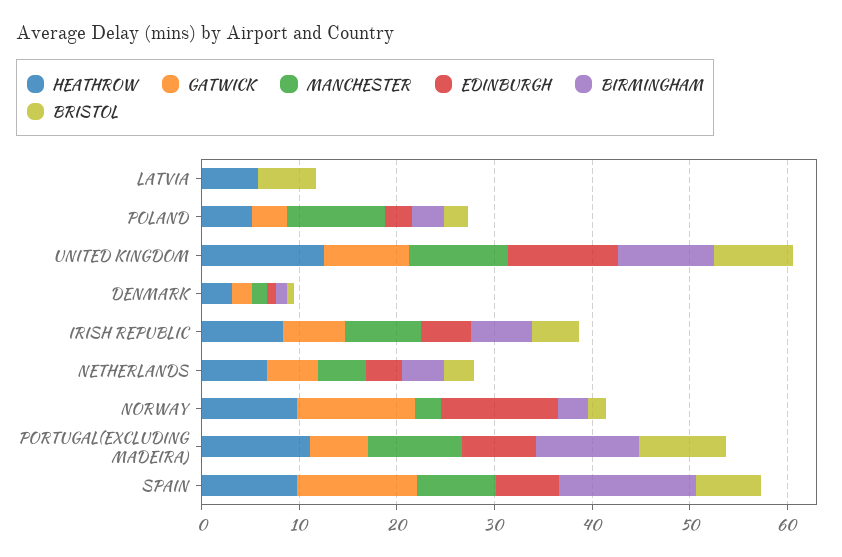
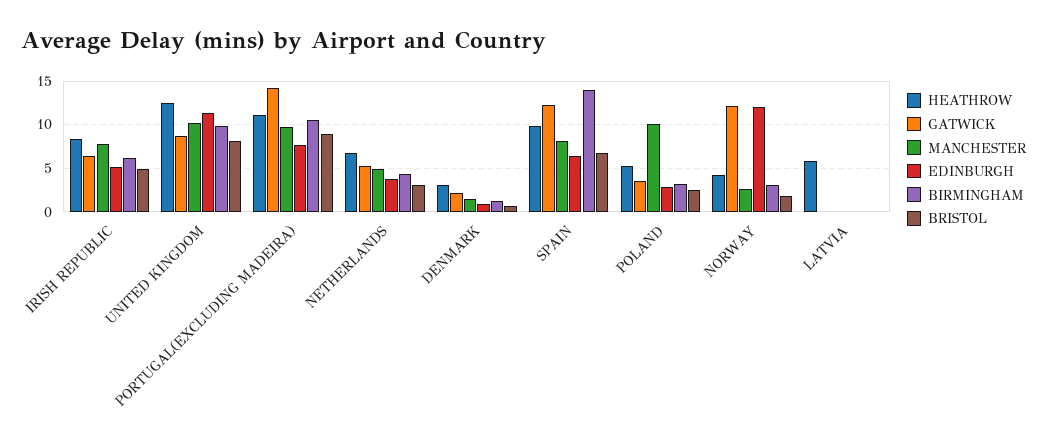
BRISTOL, LATVIA: 6 -> 0
HEATHROW, NORWAY: 10 -> 4
GATWICK, PORTUGAL(EXCLUDING MADEIRA): 6 -> 14

